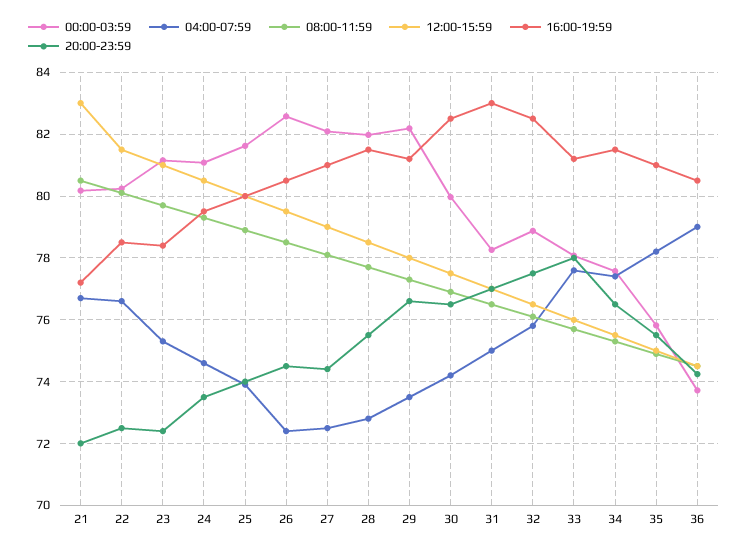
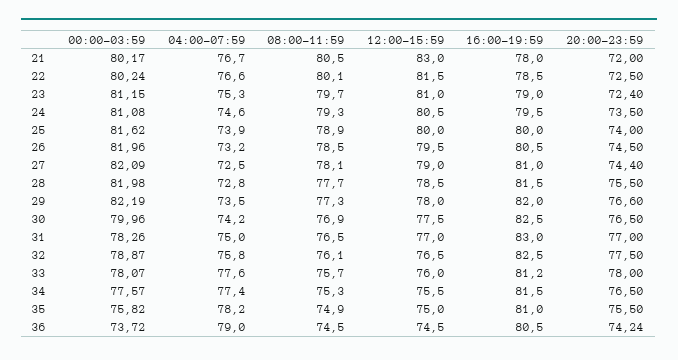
16:00-19:59, 21: 77.2 -> 78
16:00-19:59, 23: 78.4 -> 79
00:00-03:59, 26: 82.6 -> 81.96
04:00-07:59, 26: 72.4 -> 73.2
16:00-19:59, 29: 81.2 -> 82

